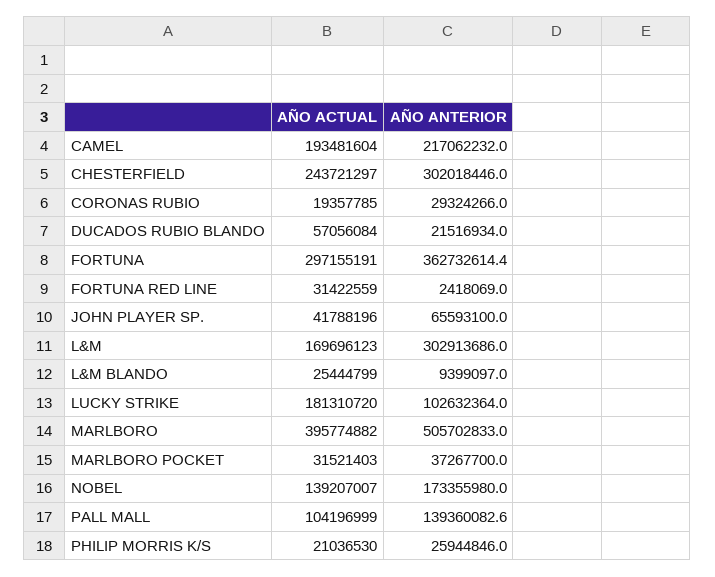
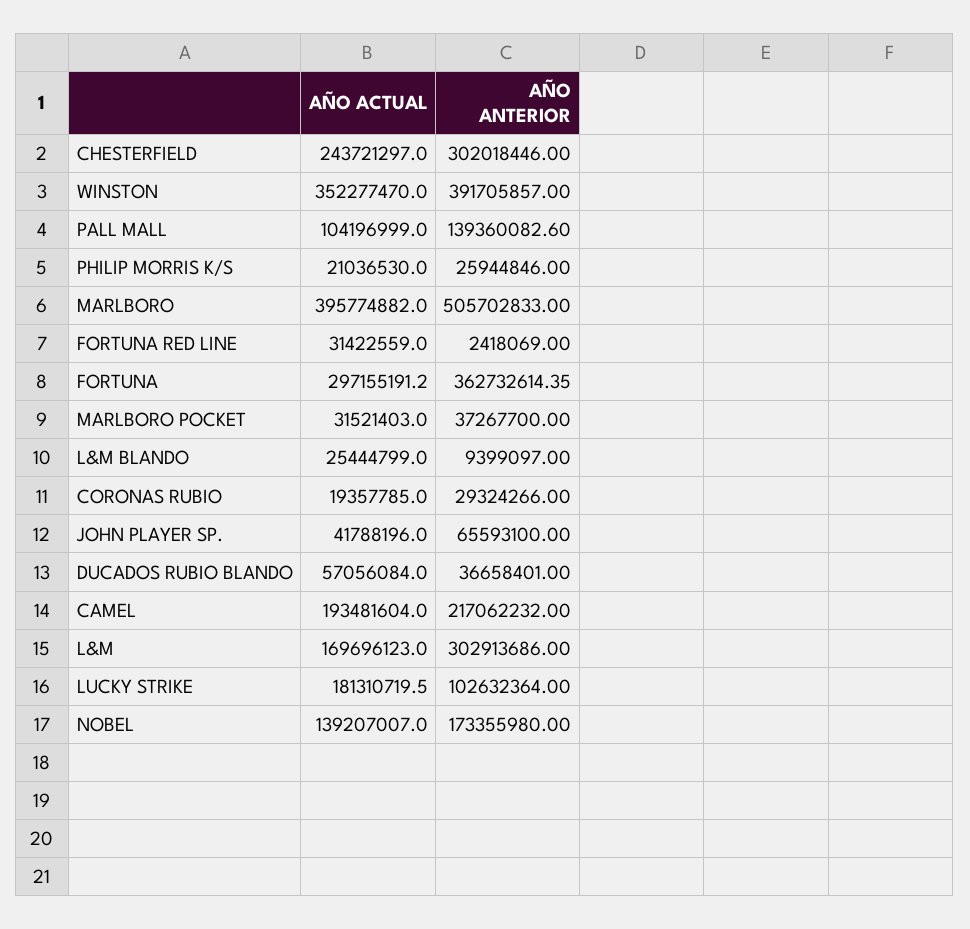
AÑO ANTERIOR, DUCADOS RUBIO BLANDO: 21516934 -> 36658401
AÑO ACTUAL, WINSTON: none -> 352277470
AÑO ANTERIOR, WINSTON: none -> 391705857

